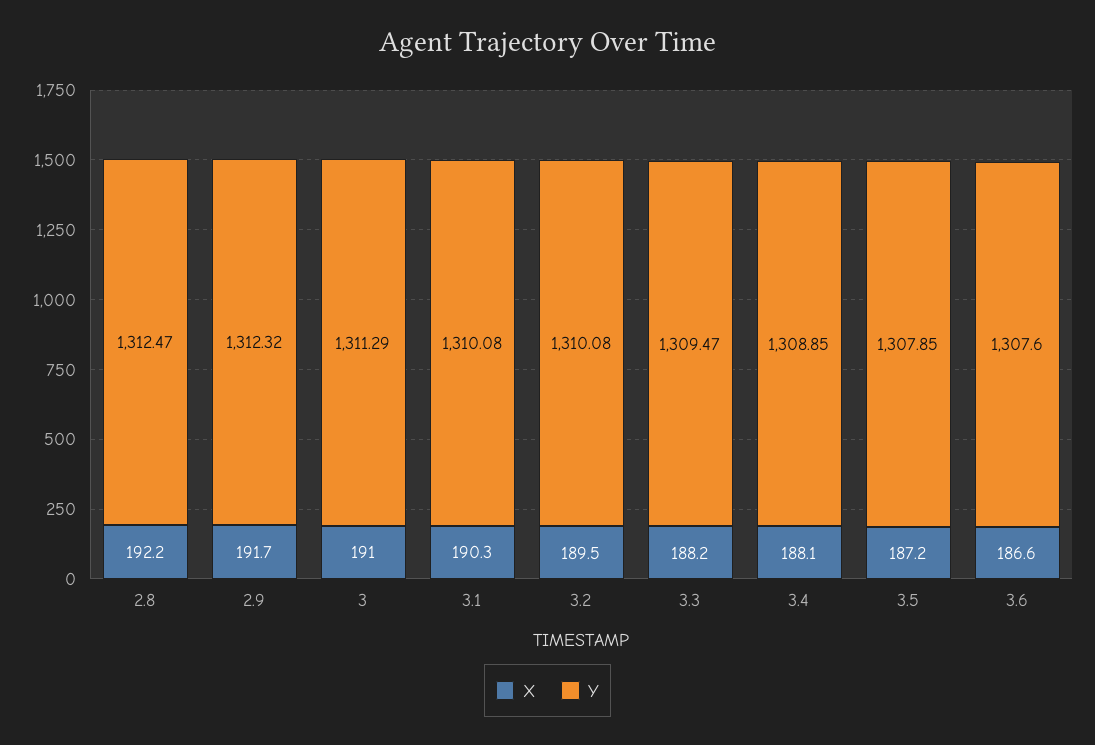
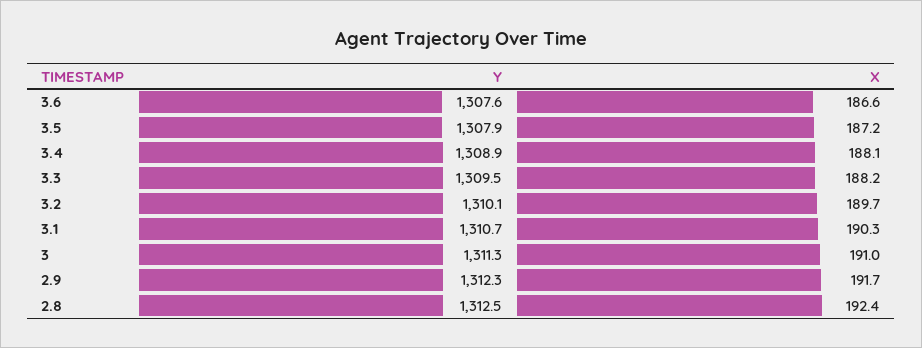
X, 2.8: 192.2 -> 192.4
Y, 3.1: 1310.08 -> 1310.7
X, 3.2: 189.5 -> 189.7

